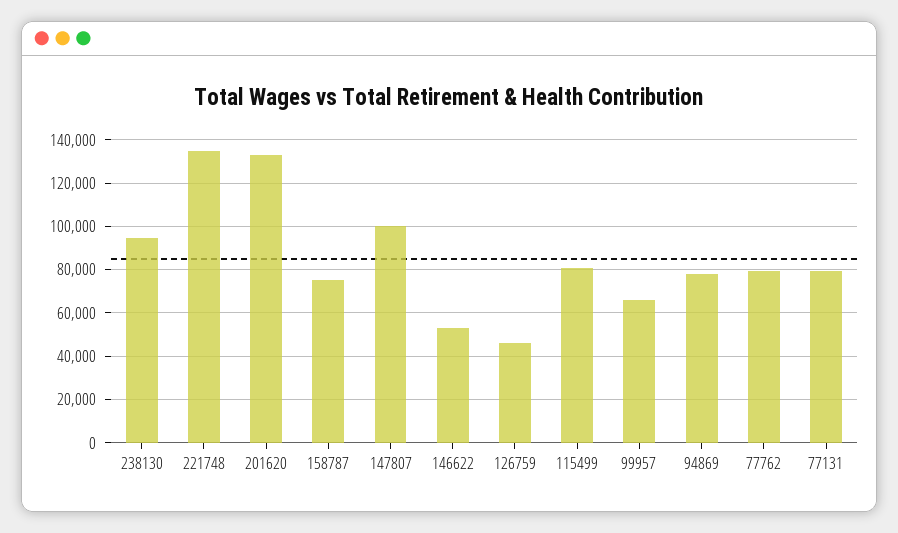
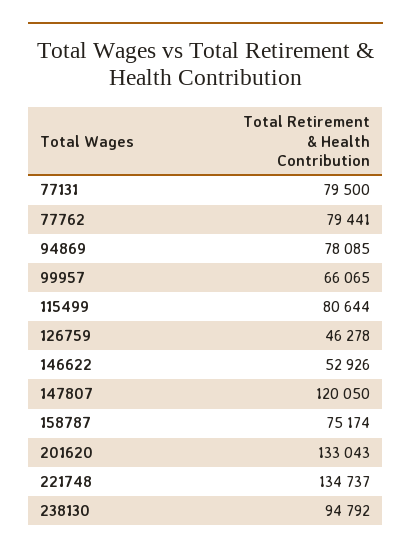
147807: 100000 -> 120050

